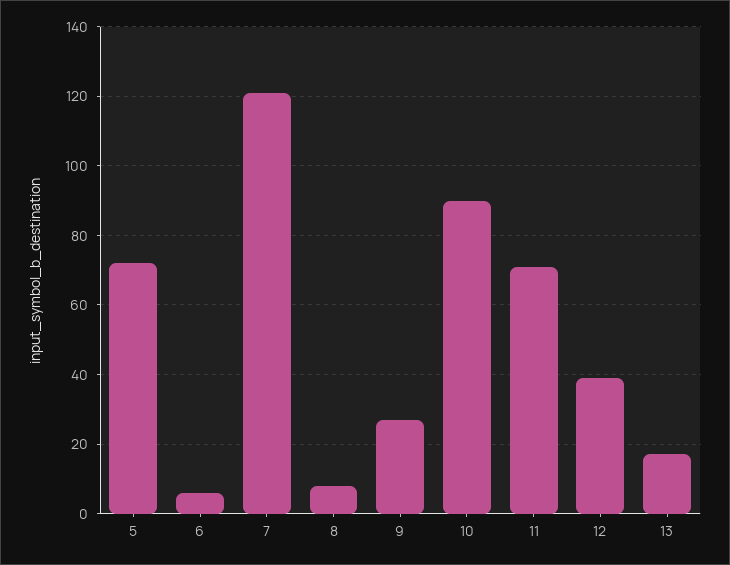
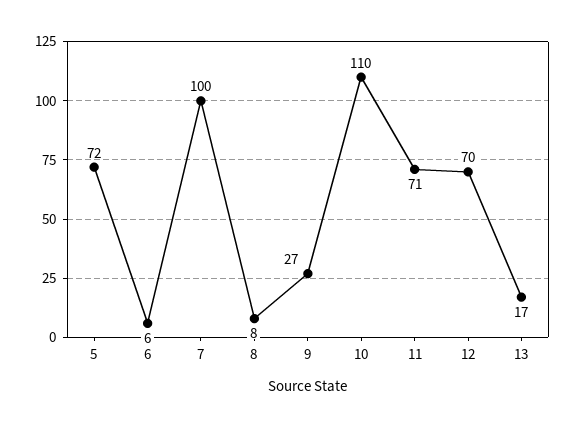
7: 120 -> 100
10: 90 -> 110
12: 40 -> 70

